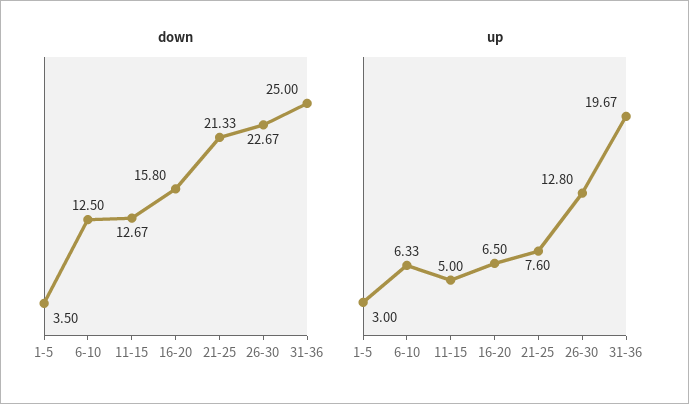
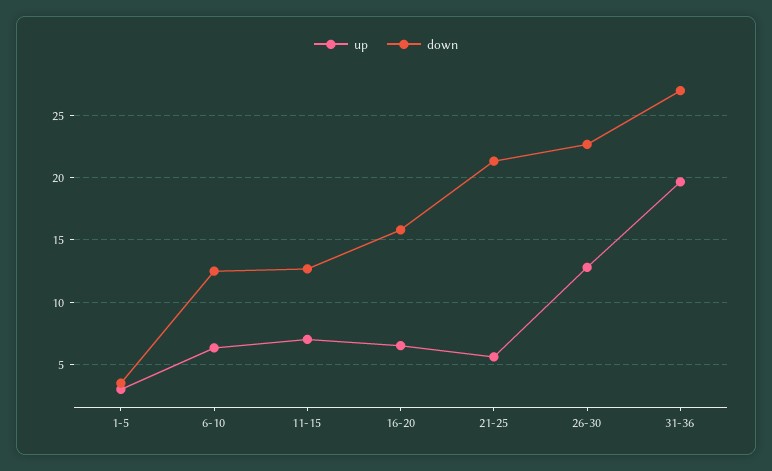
down, 31-36: 25 -> 27
up, 11-15: 5 -> 7
up, 21-25: 7.6 -> 5.5

